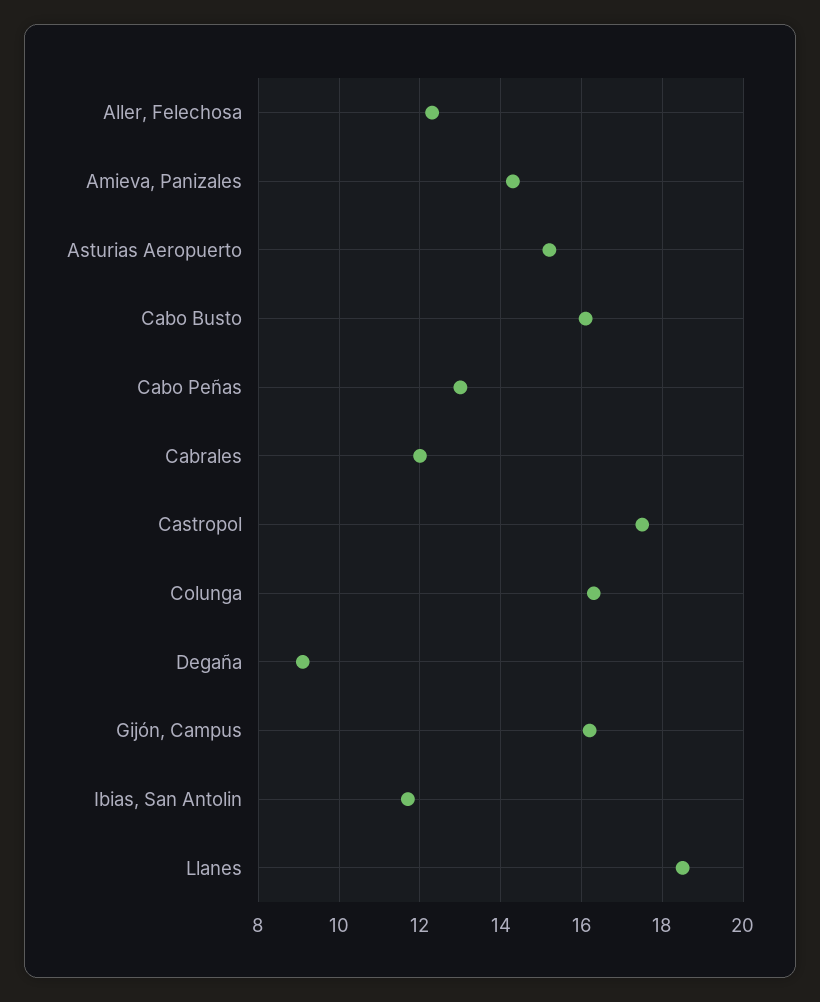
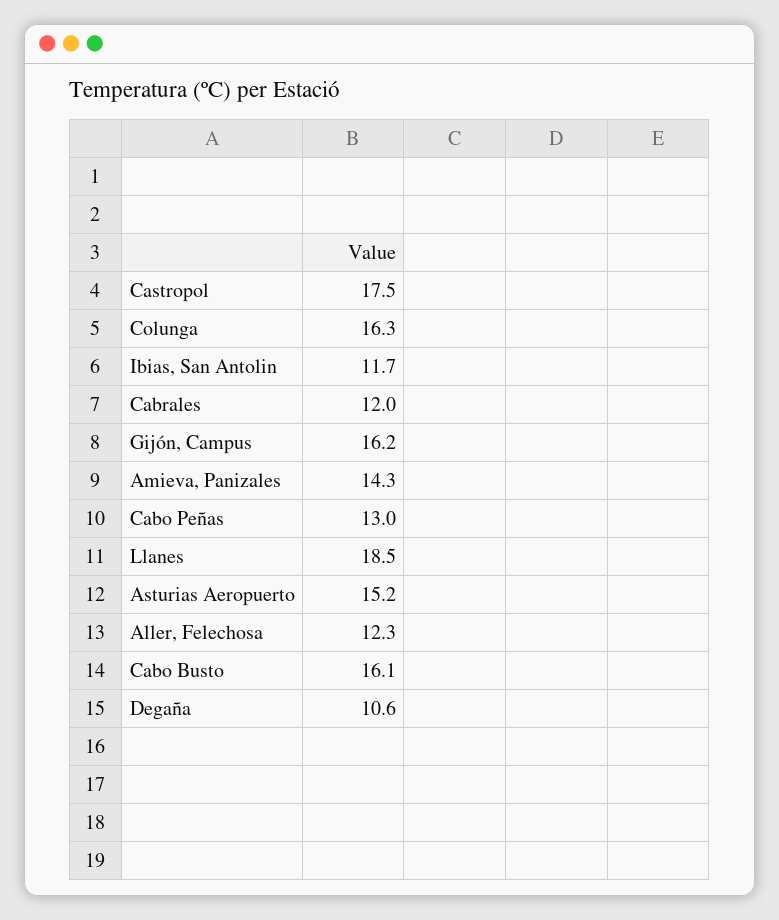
Degaña: 9 -> 10.6

